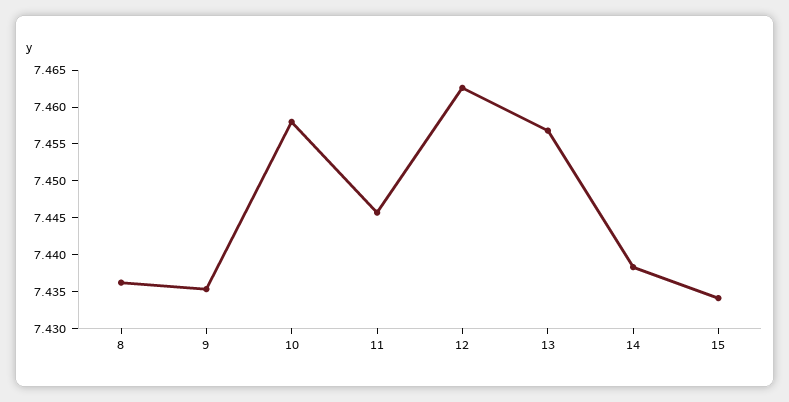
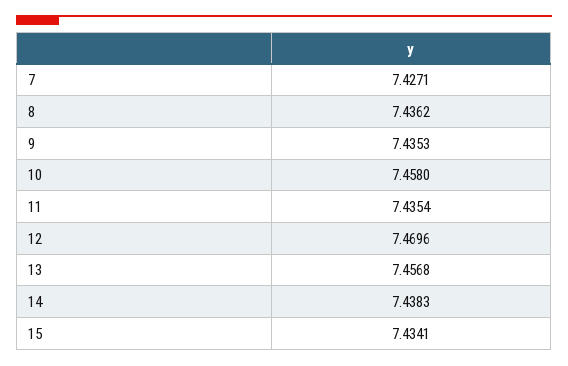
11: 7.445 -> 7.4354
12: 7.4625 -> 7.4696
7: none -> 7.4271

